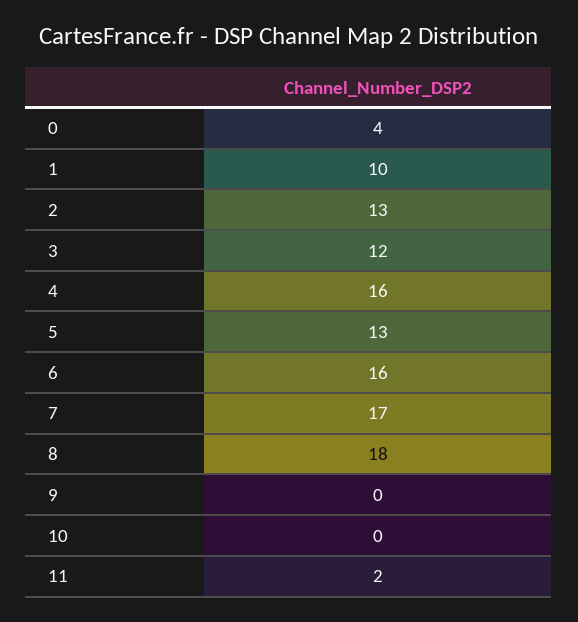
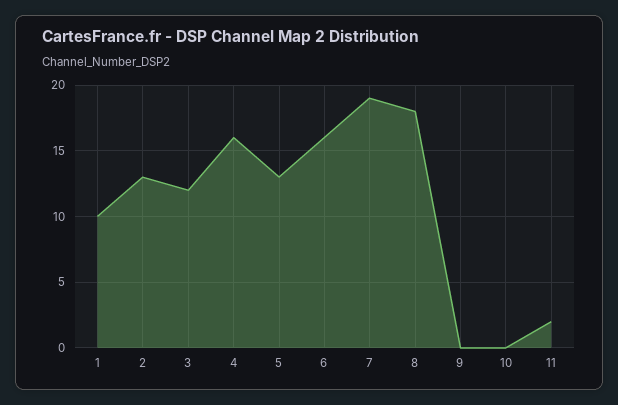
0: 4 -> none
7: 17 -> 19

